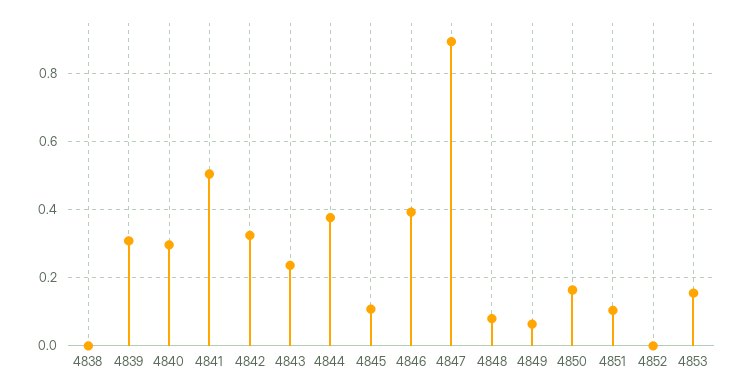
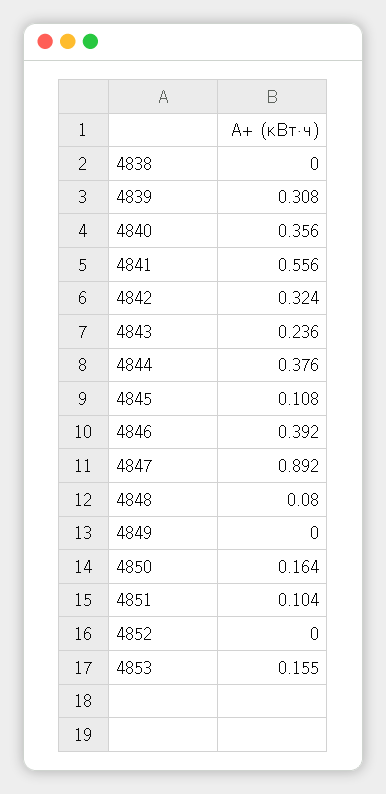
4840: 0.3 -> 0.356
4841: 0.5 -> 0.556
4849: 0.06 -> 0

